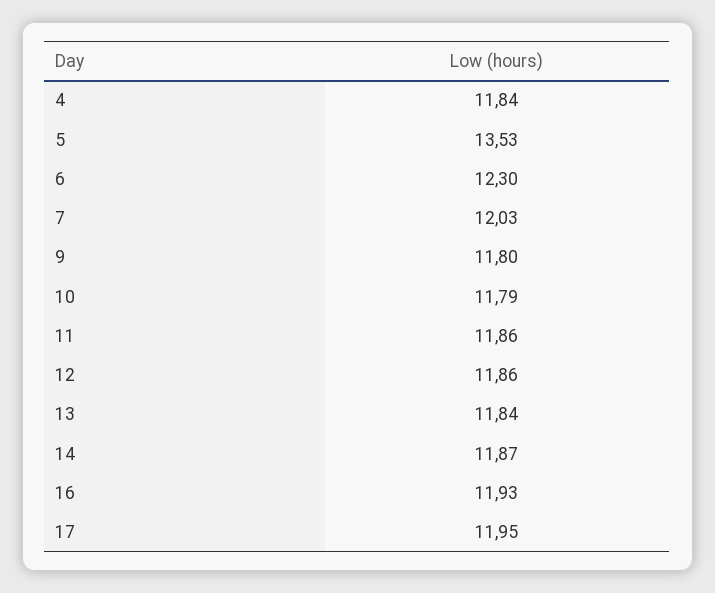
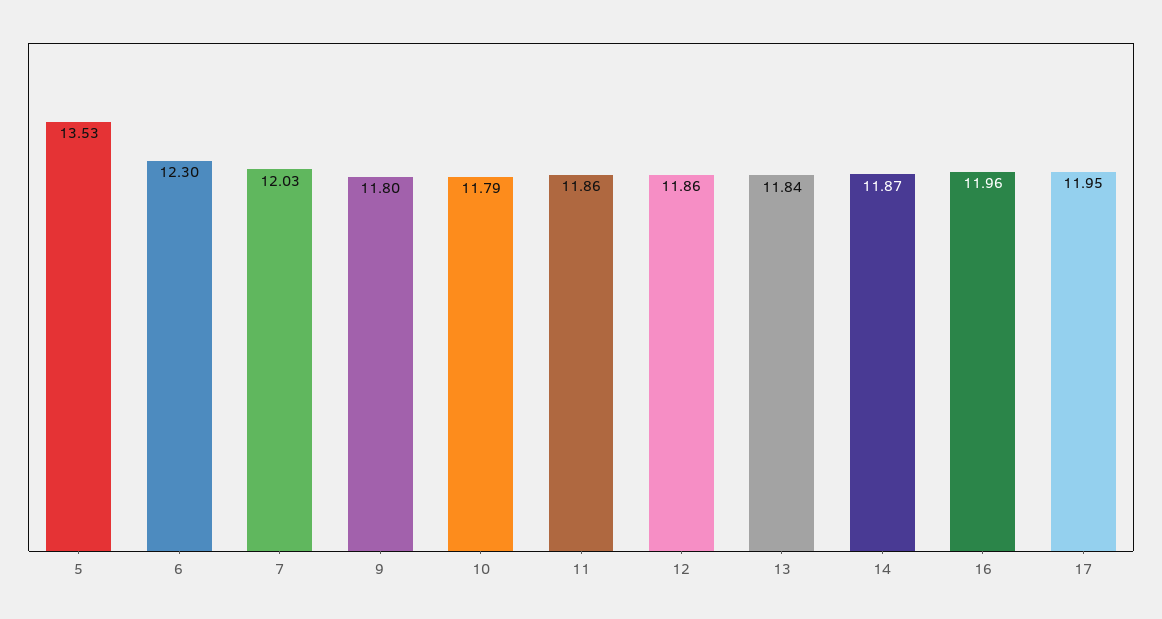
4: 11.84 -> none
16: 11.93 -> 11.96

